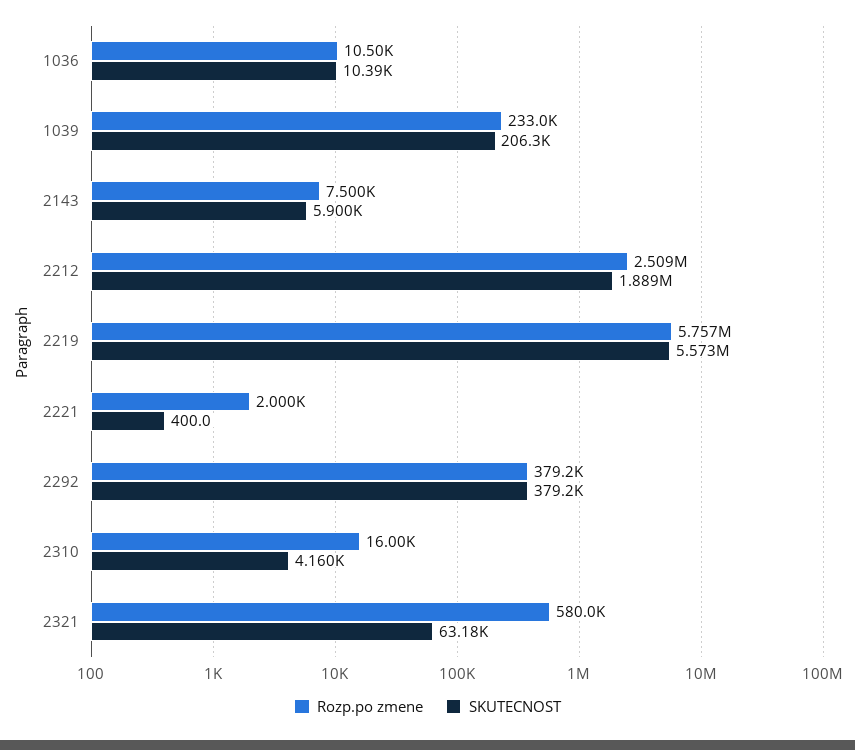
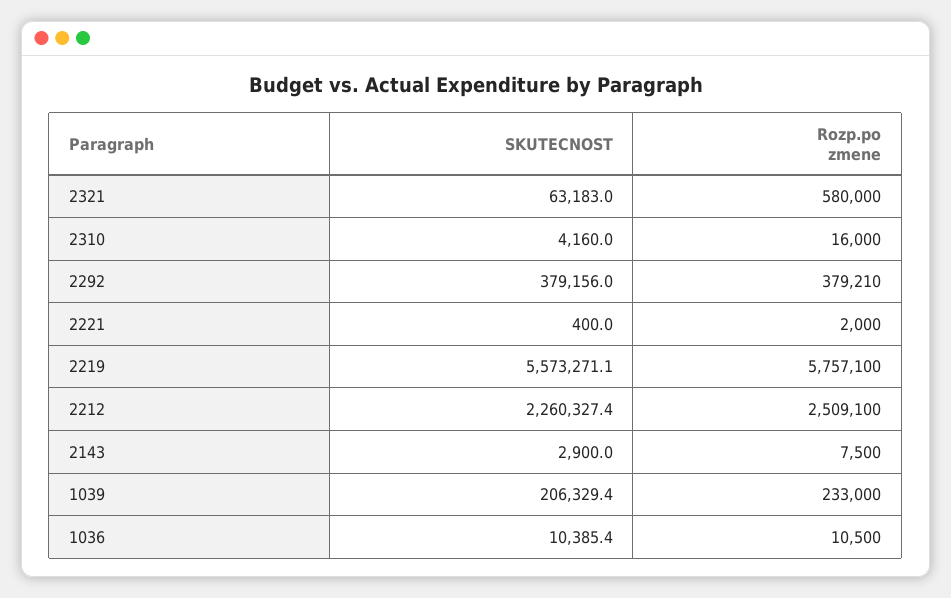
SKUTECNOST, 2143: 5900 -> 2900
SKUTECNOST, 2212: 1889000 -> 2260327.4

